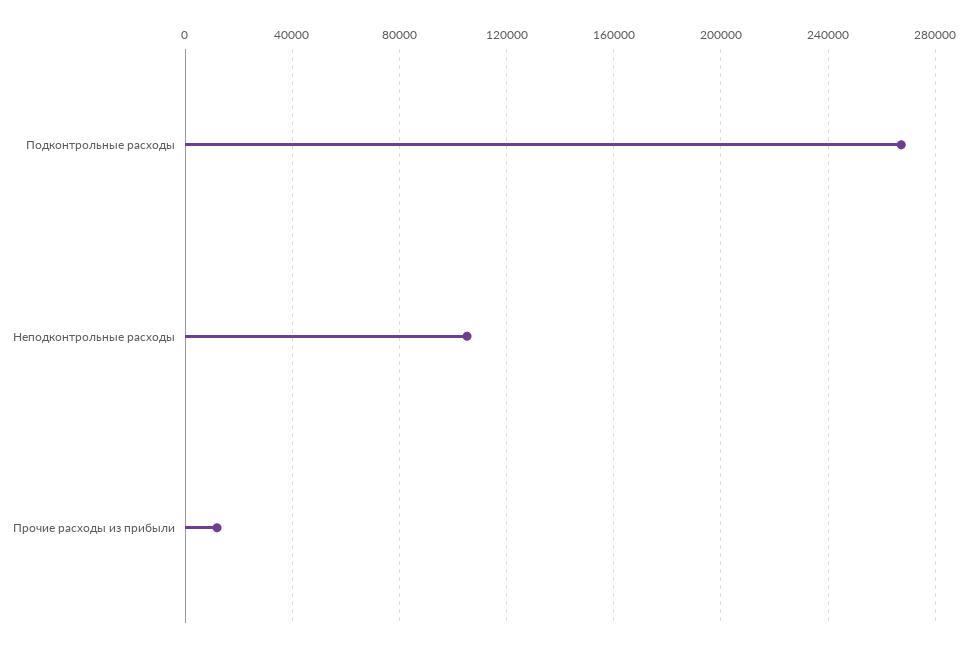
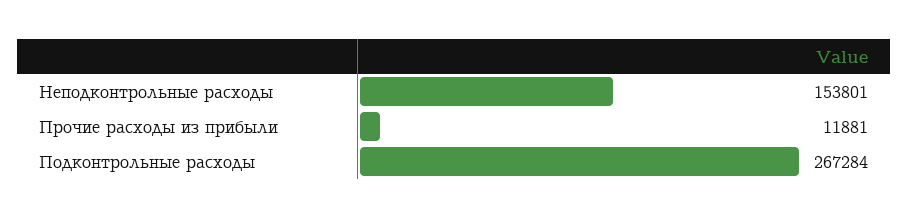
Неподконтрольные расходы: 105000 -> 153801

